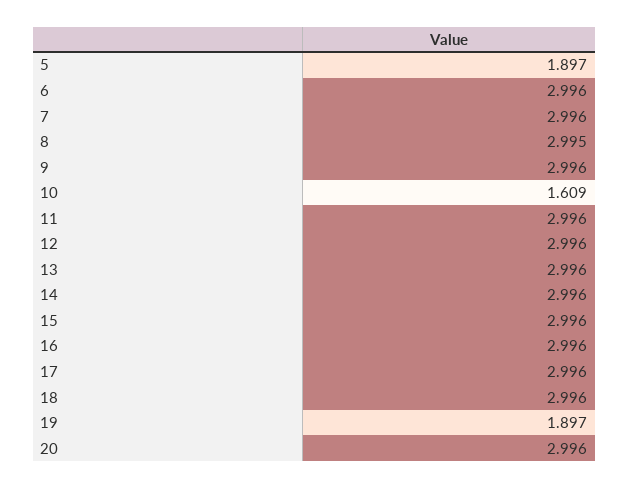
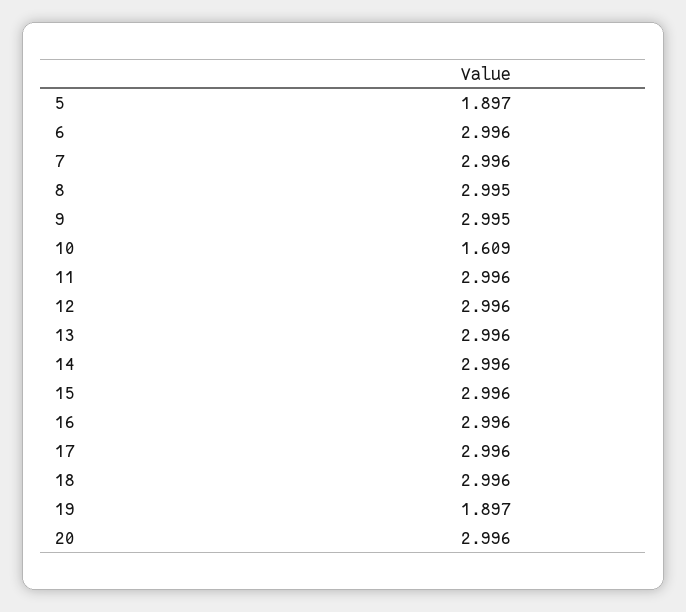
9: 2.996 -> 2.995

